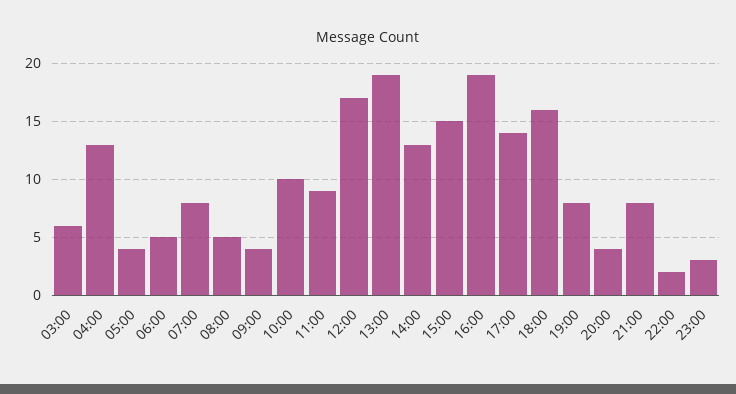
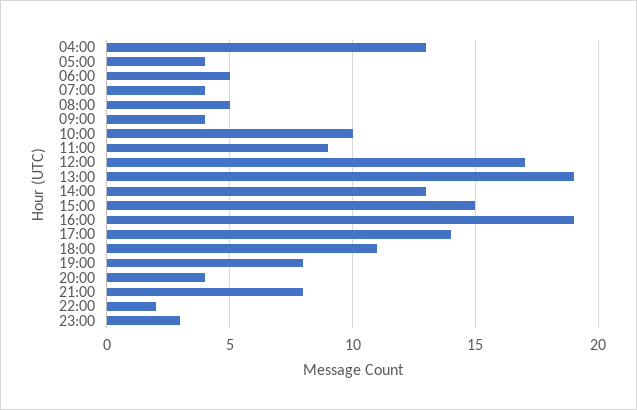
03:00: 6 -> none
07:00: 8 -> 4
18:00: 16 -> 11

